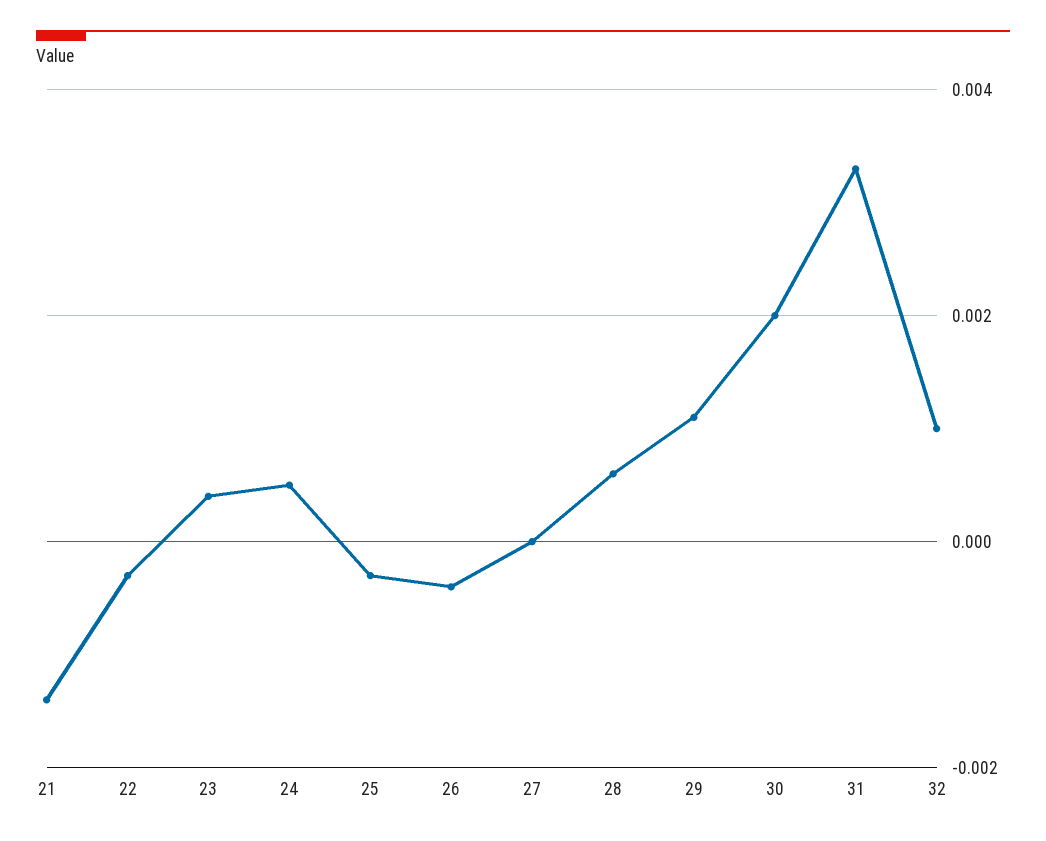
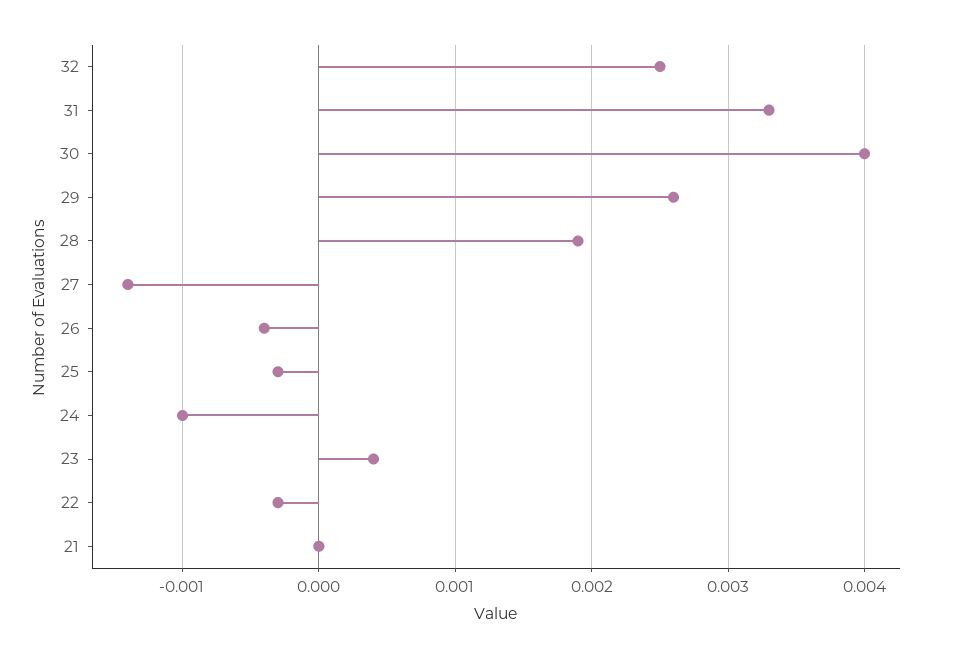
21: -0.0015 -> 0
24: 0.0005 -> -0.001
27: 0 -> -0.0014
28: 0.0005 -> 0.0019
29: 0.001 -> 0.0026
30: 0.002 -> 0.004
32: 0.001 -> 0.0025

